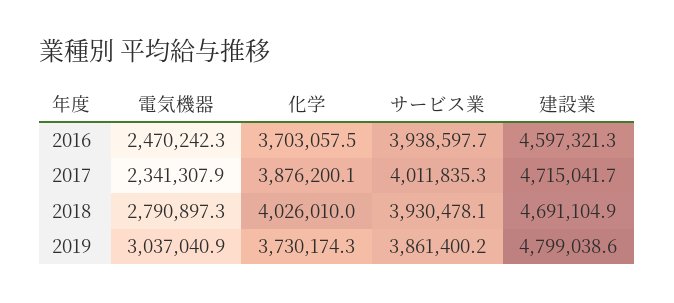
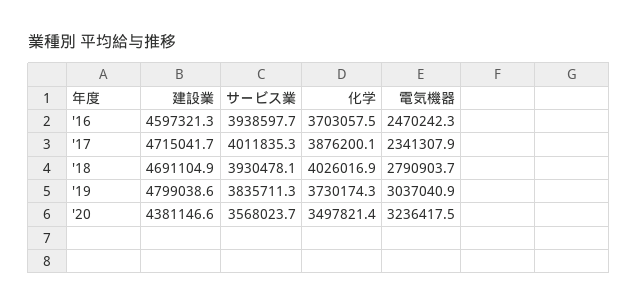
電気機器, 2018: 2790897.3 -> 2790903.7
化学, 2018: 4026010 -> 4026016.9
サービス業, 2019: 3861400.2 -> 3835711.3
建設業, '20: none -> 4381146.6
サービス業, '20: none -> 3568023.7
化学, '20: none -> 3497821.4
電気機器, '20: none -> 3236417.5

